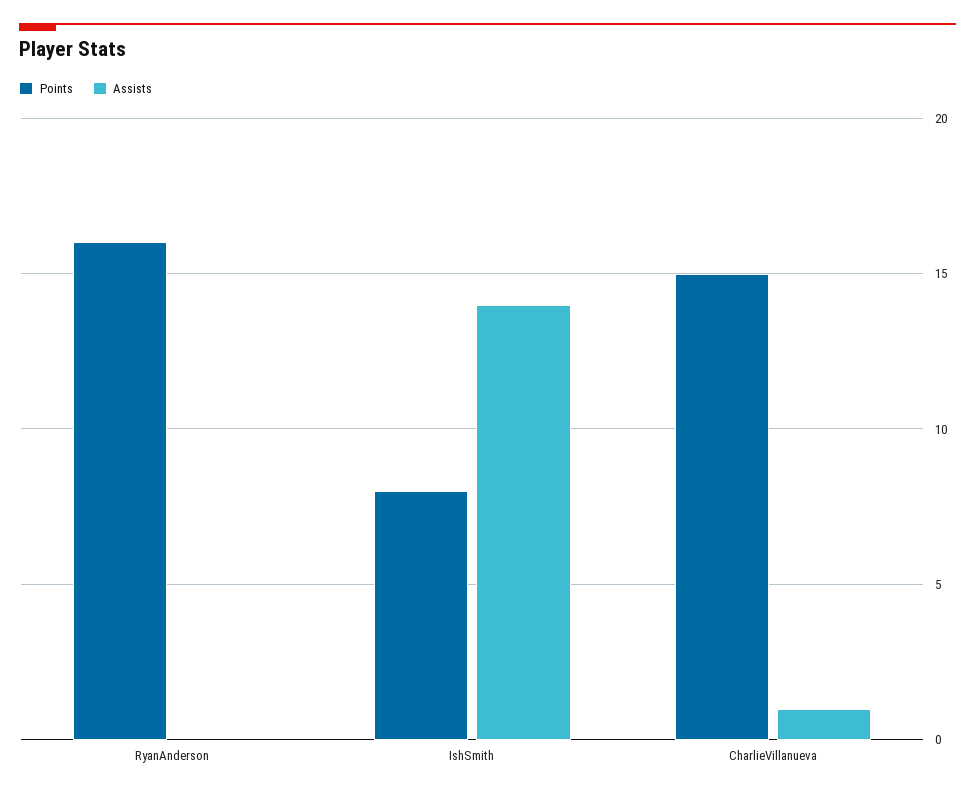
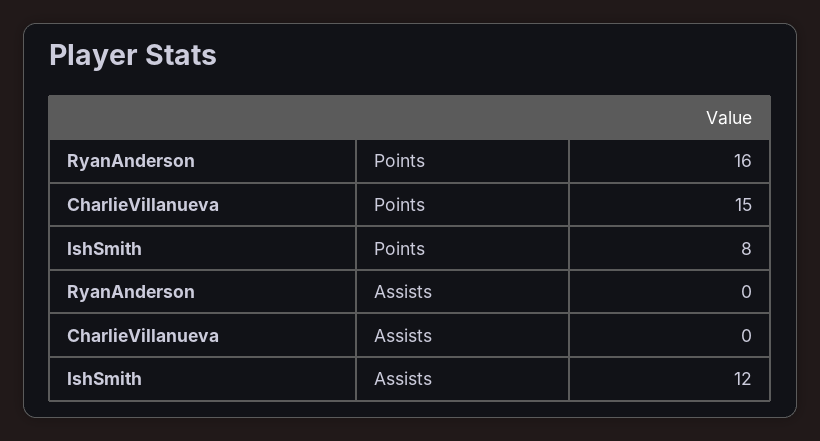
Assists, IshSmith: 14 -> 12
Assists, CharlieVillanueva: 1 -> 0

